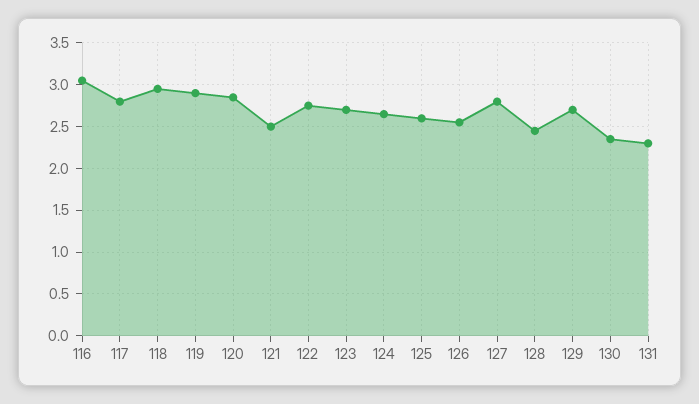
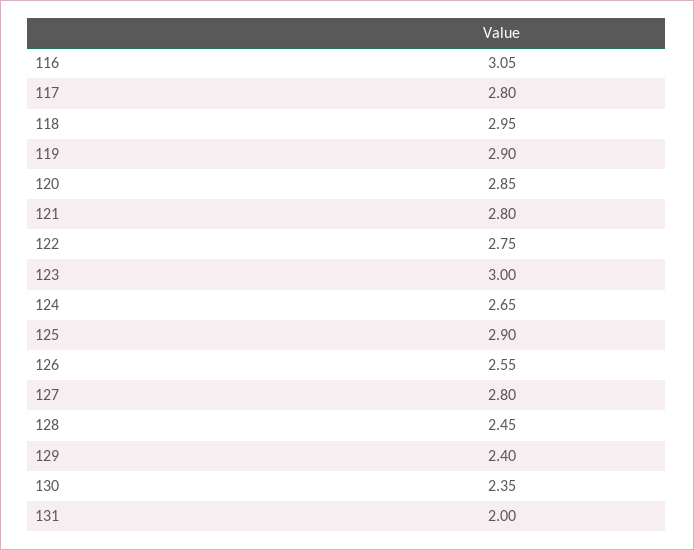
121: 2.5 -> 2.8
123: 2.7 -> 3
125: 2.6 -> 2.9
129: 2.7 -> 2.4
131: 2.3 -> 2

